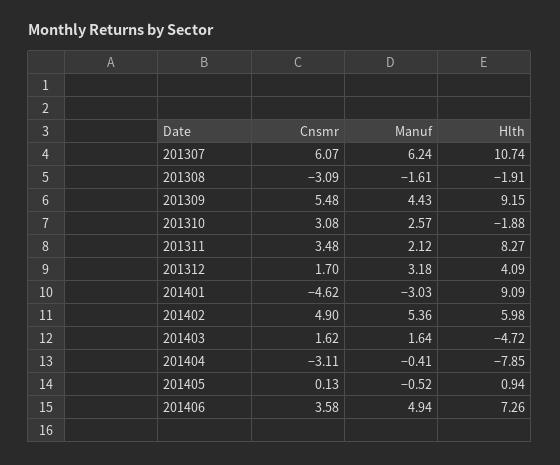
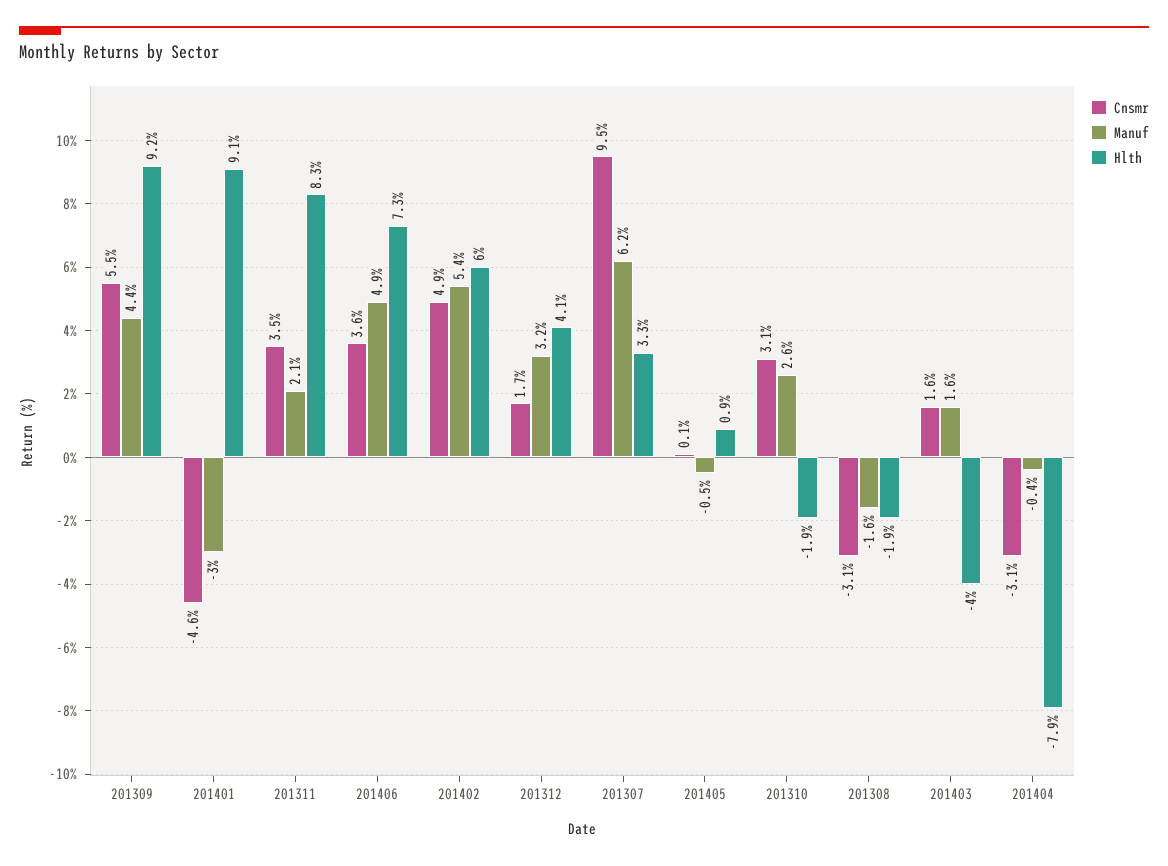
Cnsmr, 201307: 6.07 -> 9.5
Hlth, 201307: 10.74 -> 3.3
Hlth, 201403: -4.72 -> -4

